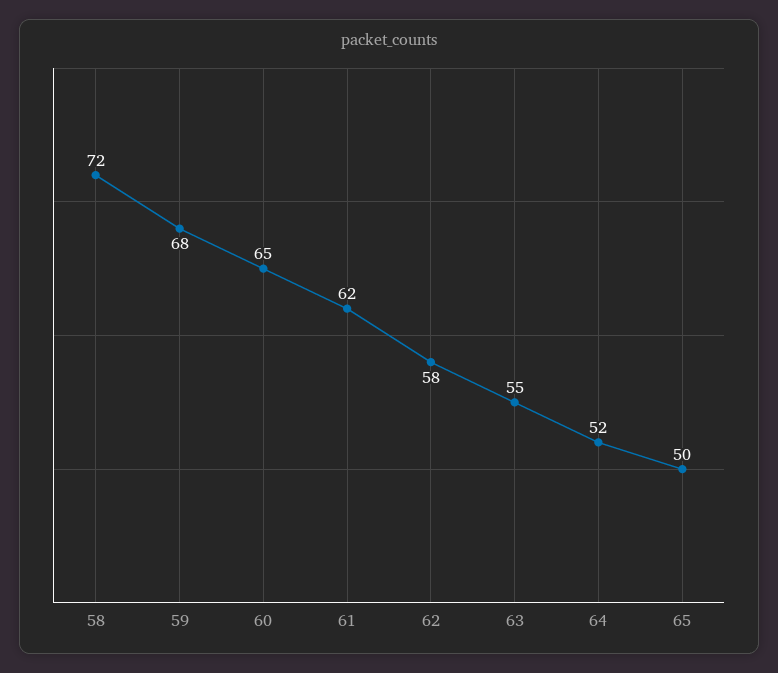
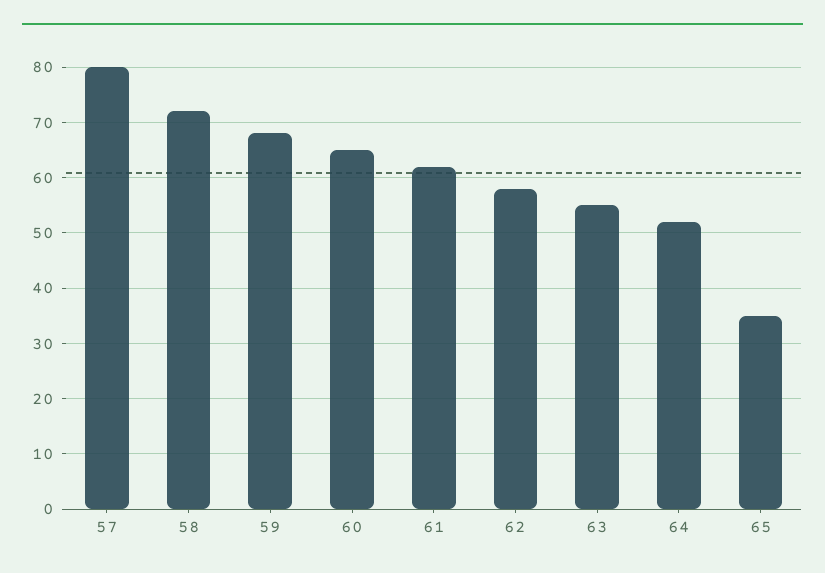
65: 50 -> 35
57: none -> 80

